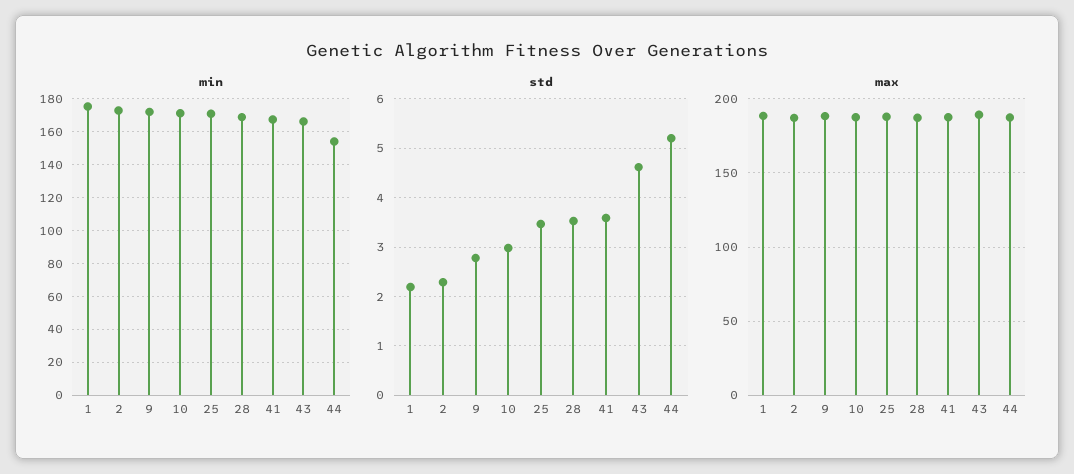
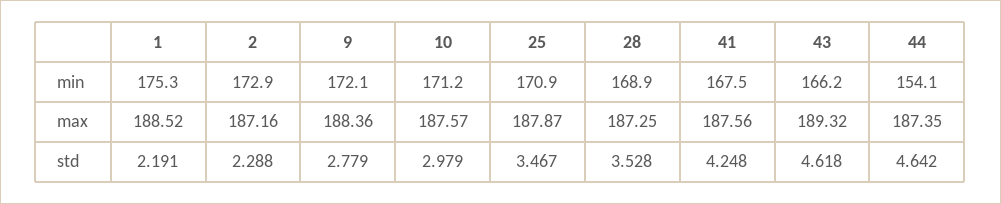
std, 41: 3.6 -> 4.248
std, 44: 5.2 -> 4.642

